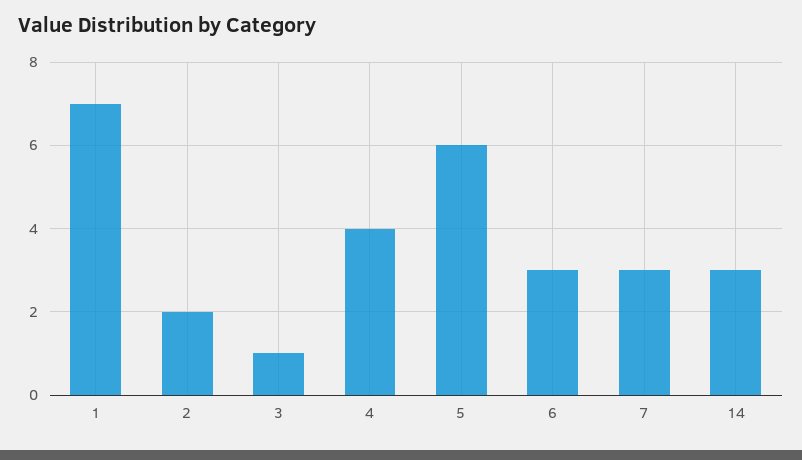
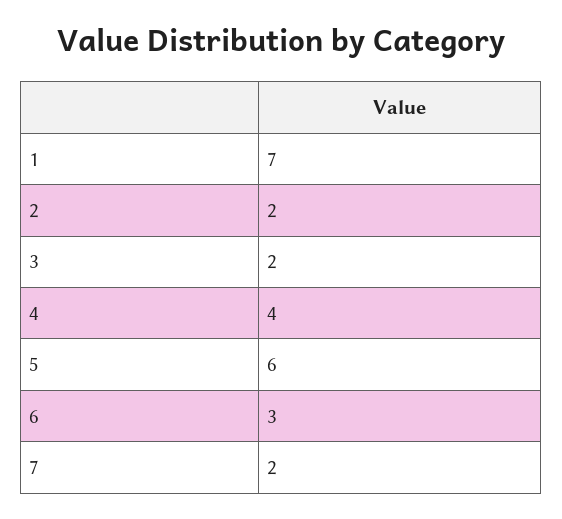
3: 1 -> 2
7: 3 -> 2
14: 3 -> none

